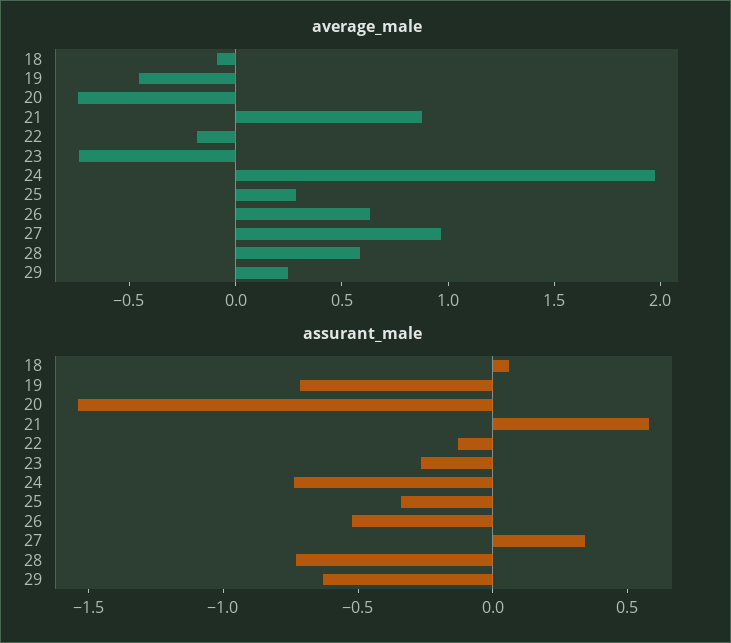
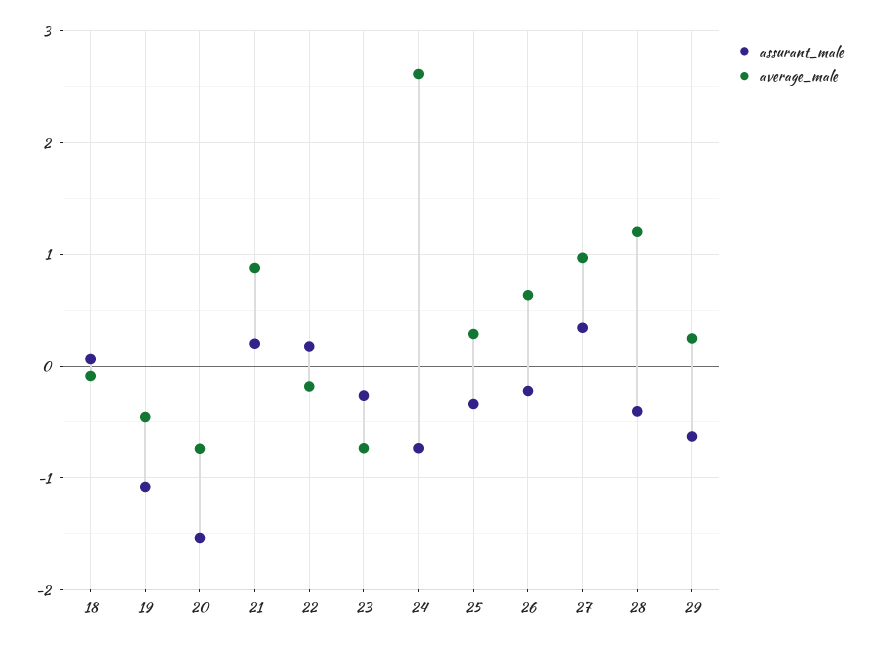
average_male, 24: 2 -> 2.6
average_male, 28: 0.6 -> 1.2
assurant_male, 19: -0.7 -> -1.1
assurant_male, 21: 0.6 -> 0.2
assurant_male, 22: -0.1 -> 0.2
assurant_male, 26: -0.5 -> -0.2
assurant_male, 28: -0.7 -> -0.4

